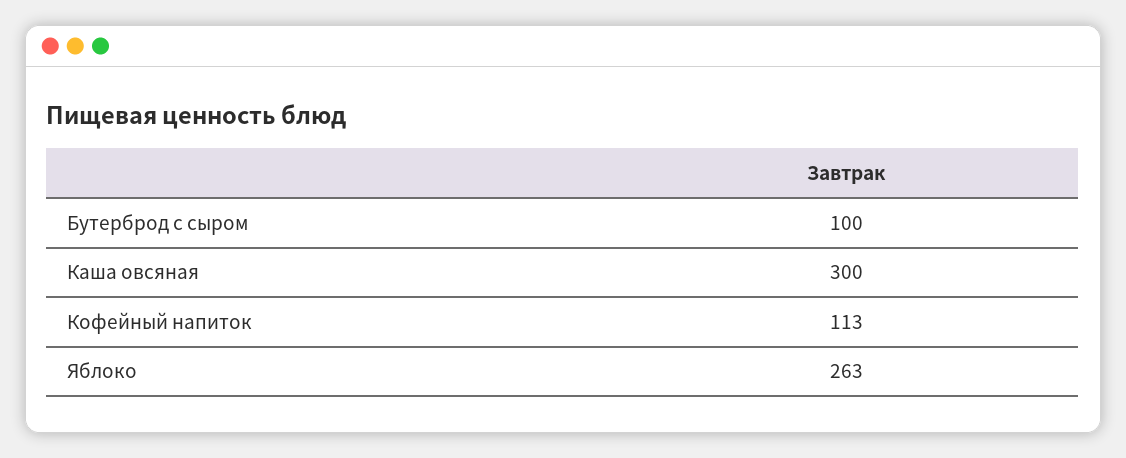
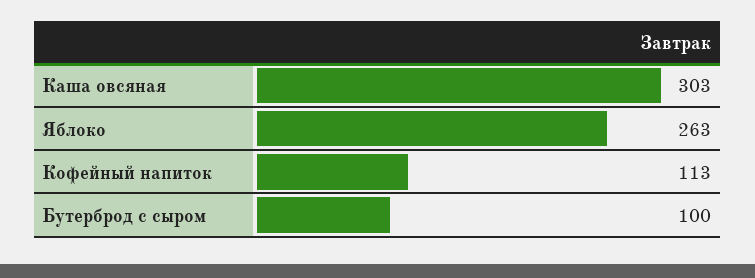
Каша овсяная: 300 -> 303

